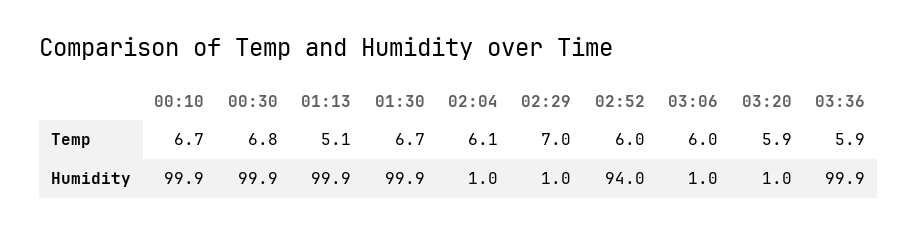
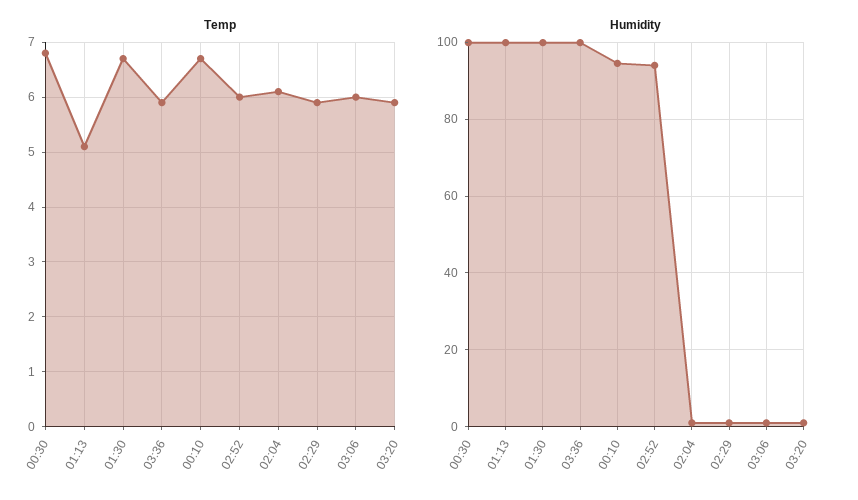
Temp, 02:29: 7 -> 6
Humidity, 00:10: 99.9 -> 94

